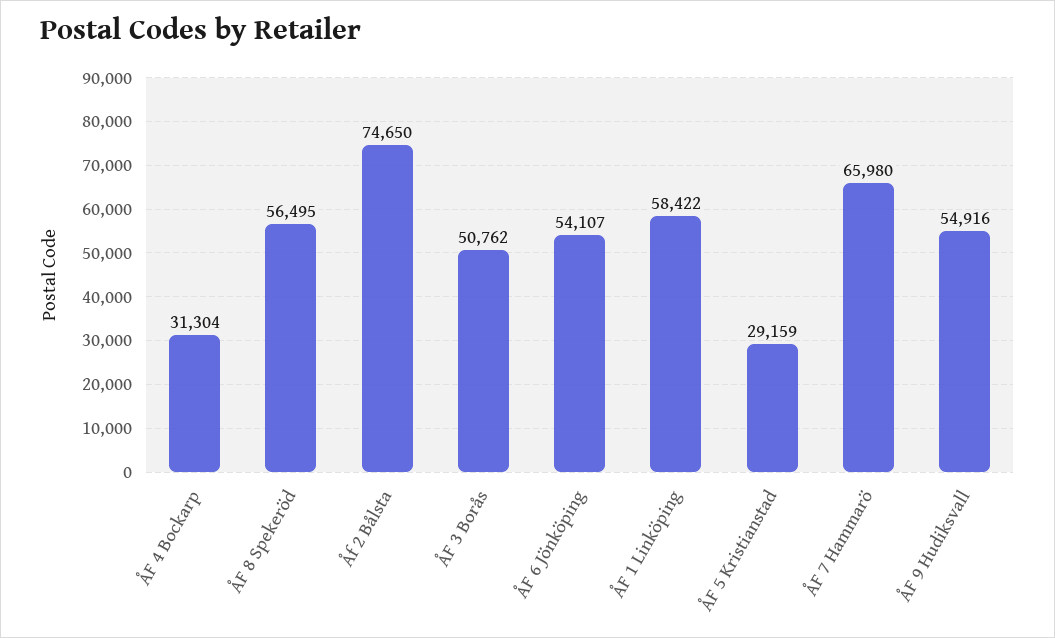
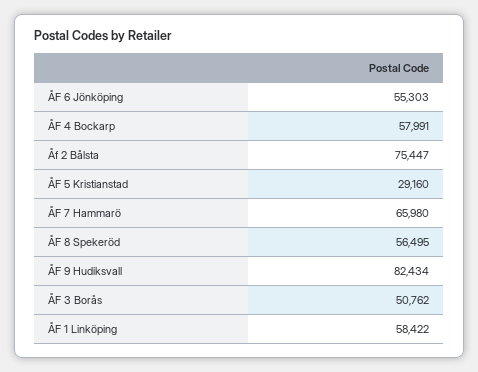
ÅF 4 Bockarp: 31304 -> 57991
Åf 2 Bålsta: 74650 -> 75447
ÅF 6 Jönköping: 54107 -> 55303
ÅF 5 Kristianstad: 29159 -> 29160
ÅF 9 Hudiksvall: 54916 -> 82434

